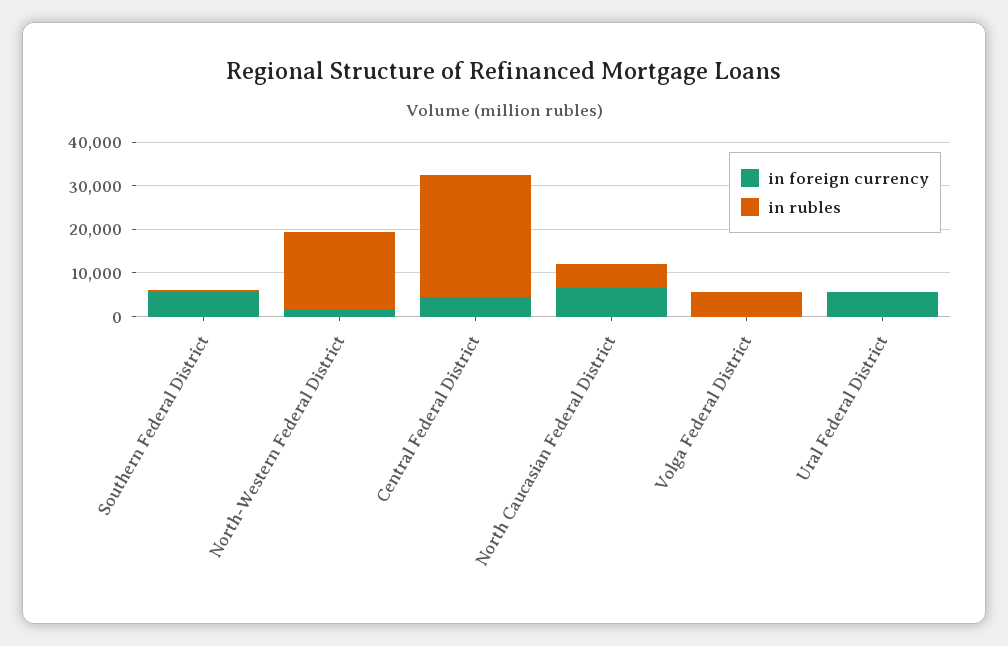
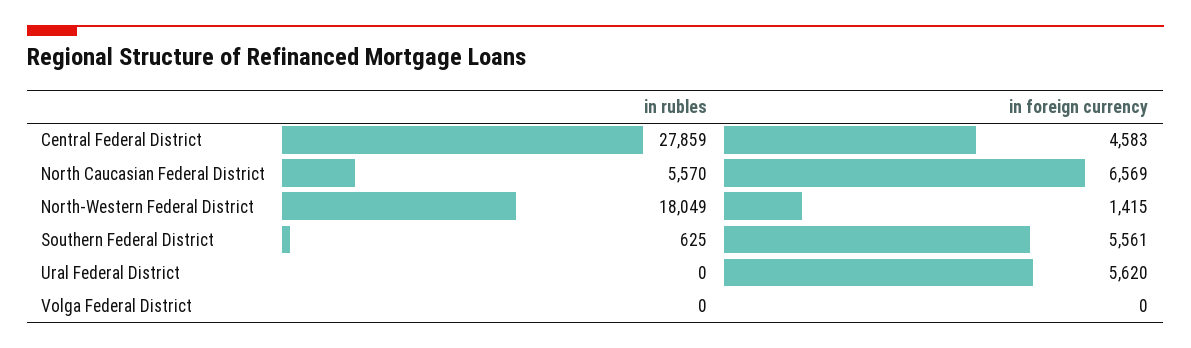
in rubles, Volga Federal District: 6000 -> 0

